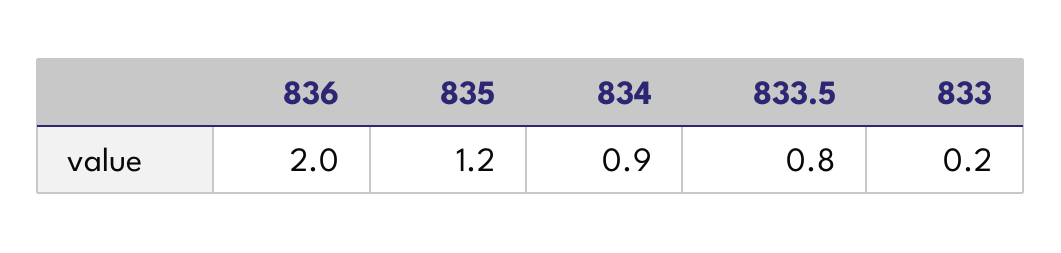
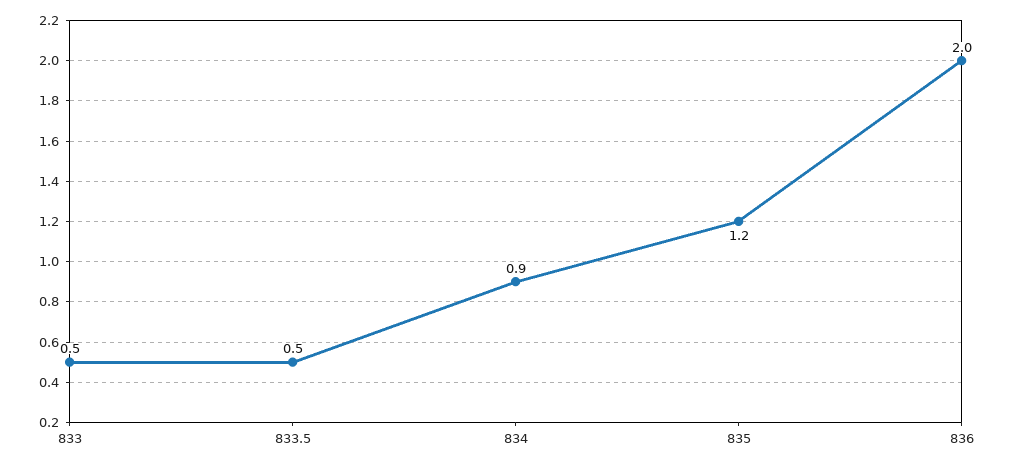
833.5: 0.8 -> 0.5
833: 0.2 -> 0.5

